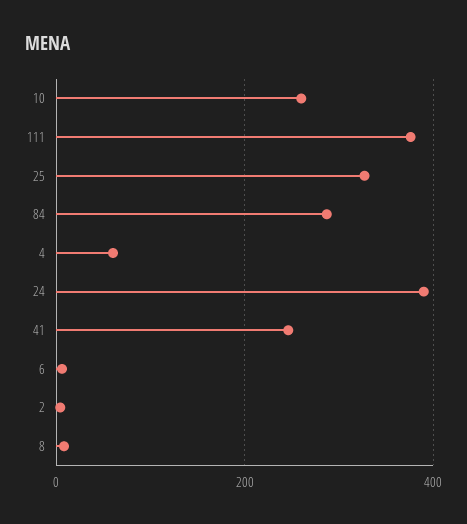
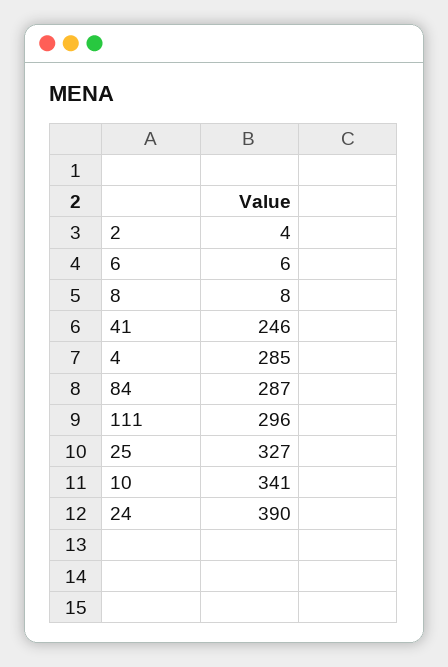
10: 260 -> 341
111: 380 -> 296
4: 60 -> 285

